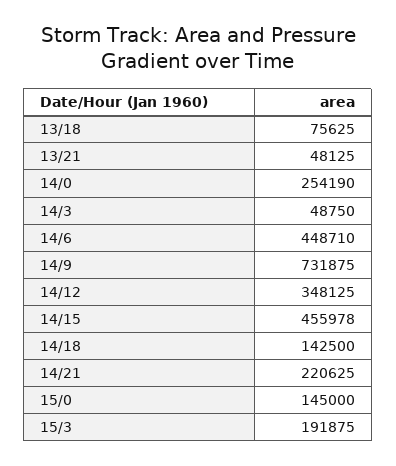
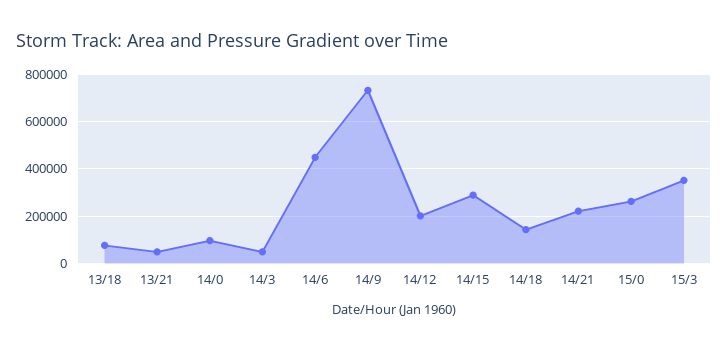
14/0: 254190 -> 100000
14/12: 348125 -> 200000
14/15: 455978 -> 300000
15/0: 145000 -> 250000
15/3: 191875 -> 350000

